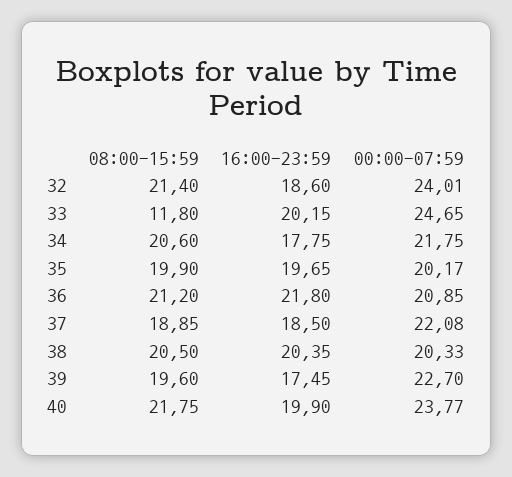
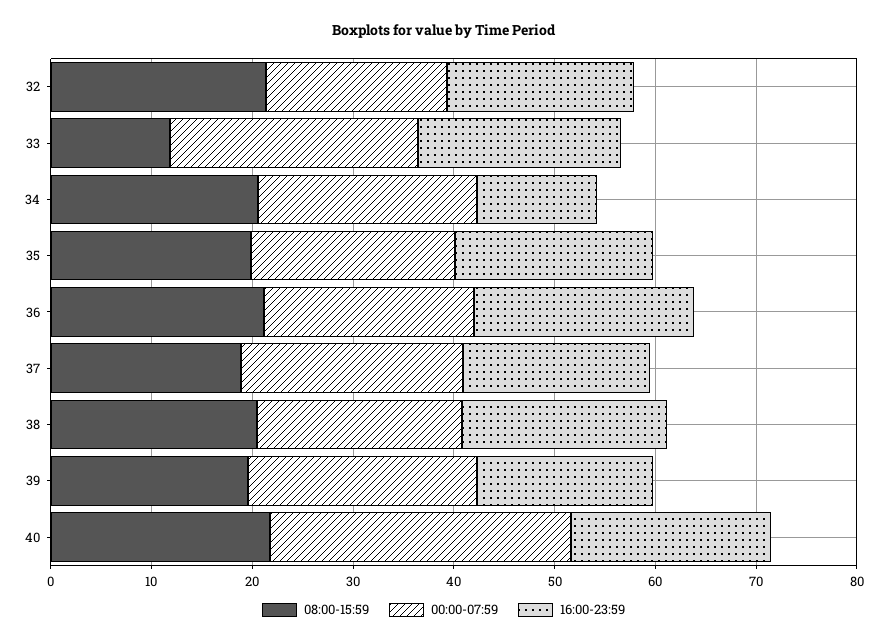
00:00-07:59, 32: 24.01 -> 18
16:00-23:59, 34: 17.75 -> 12
00:00-07:59, 40: 23.77 -> 30

